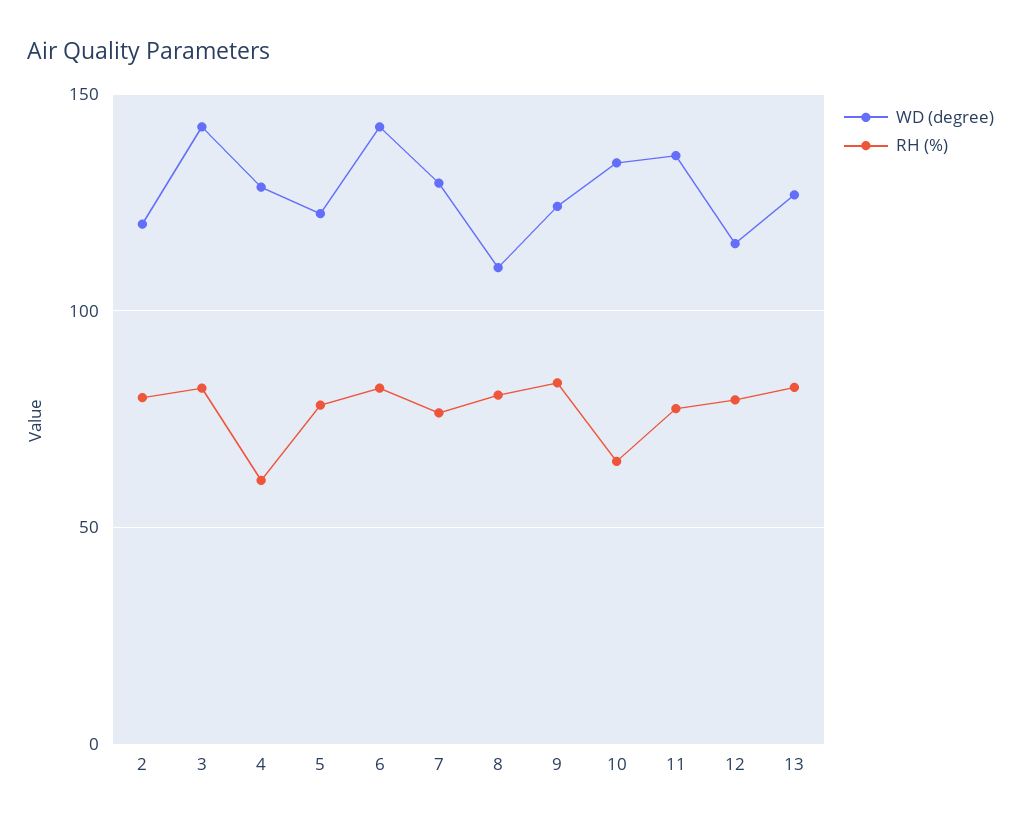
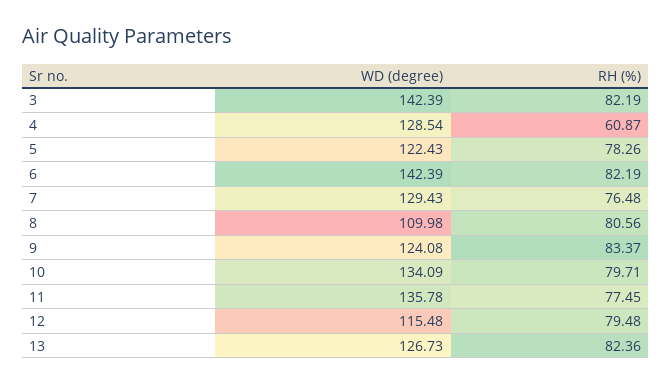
WD (degree), 2: 120 -> none
RH (%), 2: 80 -> none
RH (%), 10: 65 -> 79.71

